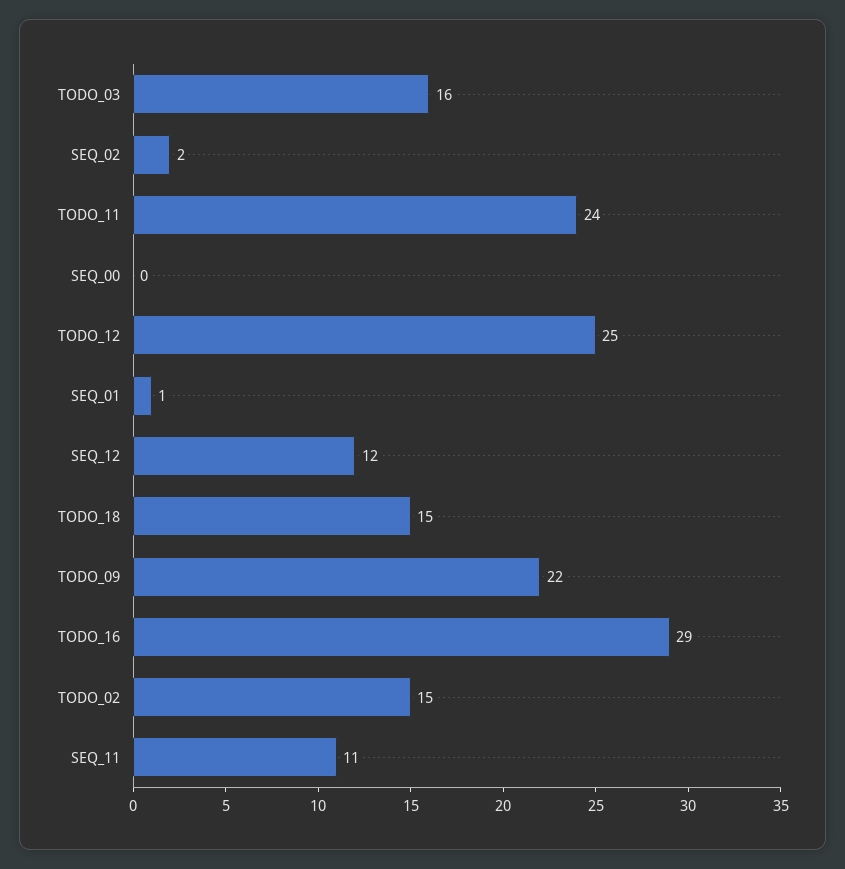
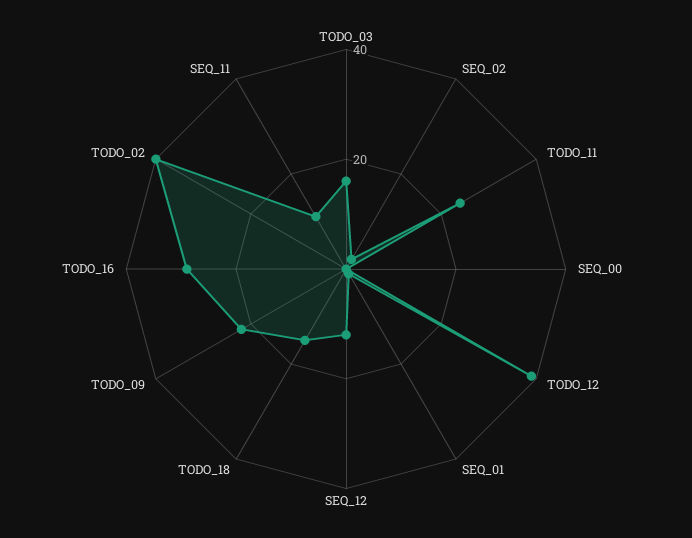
TODO_12: 25 -> 40
TODO_02: 15 -> 40

